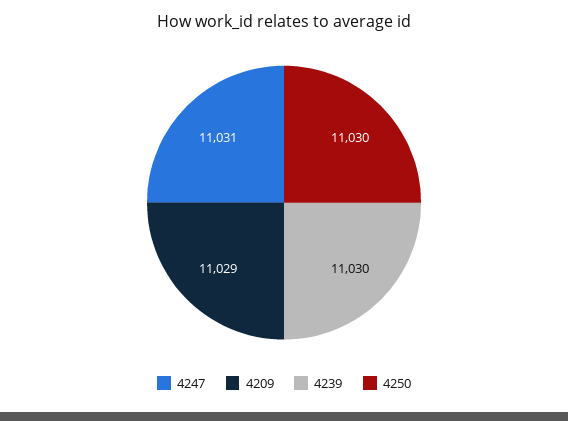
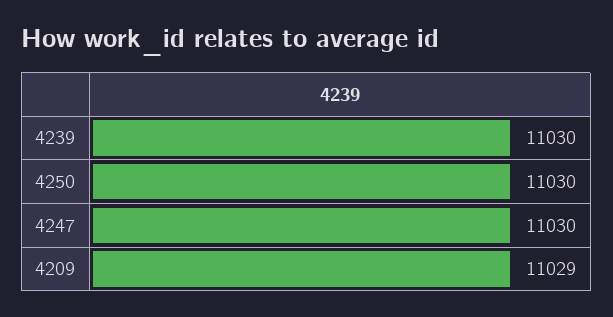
4247: 11031 -> 11030

